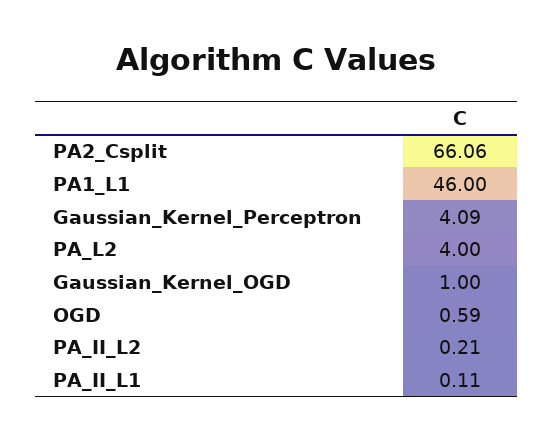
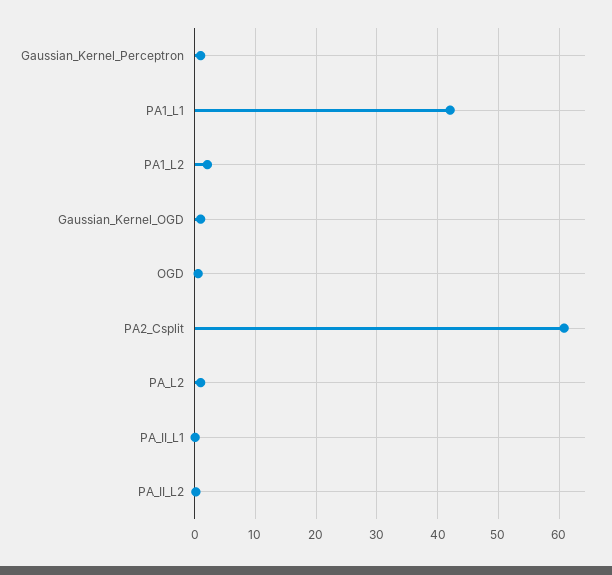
PA2_Csplit: 66.06 -> 61
PA1_L1: 46 -> 42
Gaussian_Kernel_Perceptron: 4.09 -> 1
PA_L2: 4 -> 1
PA1_L2: none -> 2

